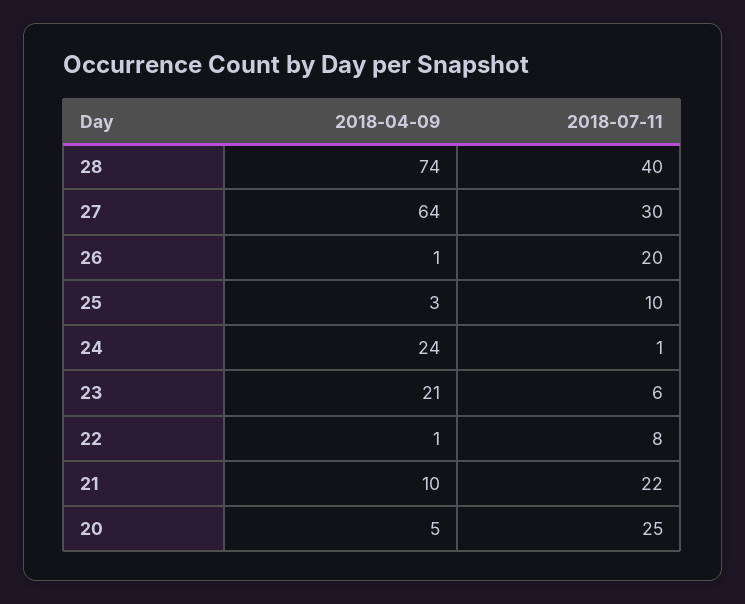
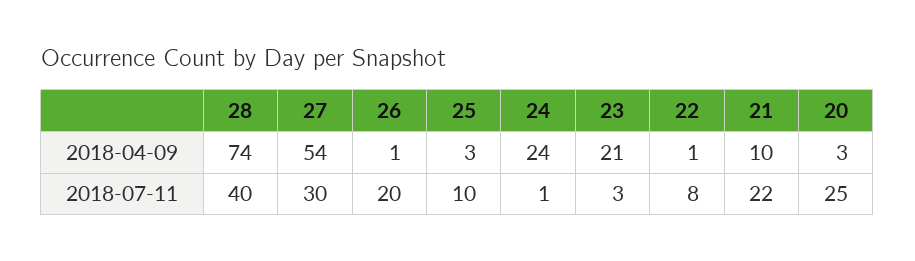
2018-04-09, 27: 64 -> 54
2018-07-11, 23: 6 -> 3
2018-04-09, 20: 5 -> 3

